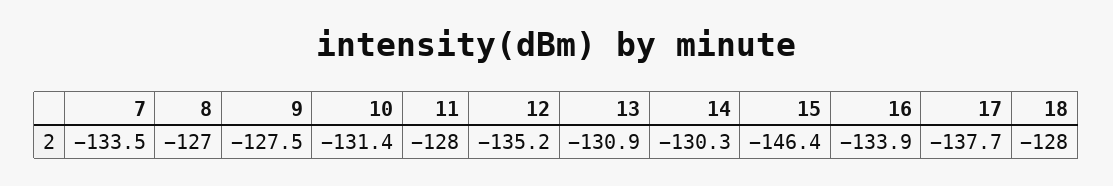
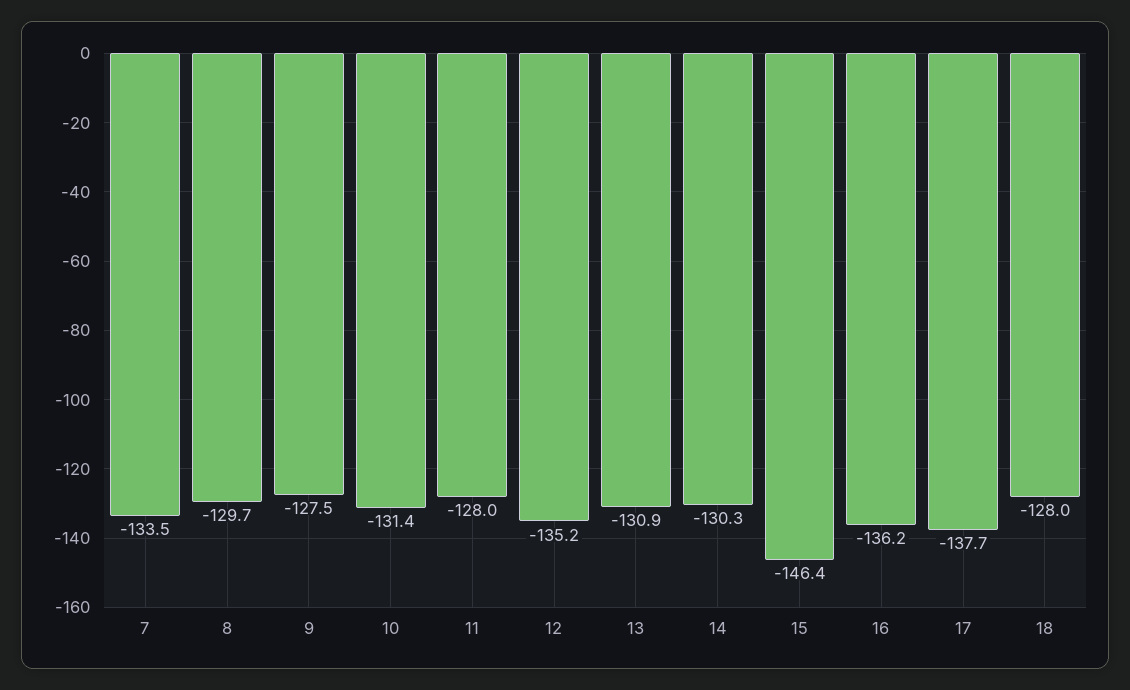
8: -127 -> -129.7
16: -133.9 -> -136.2

